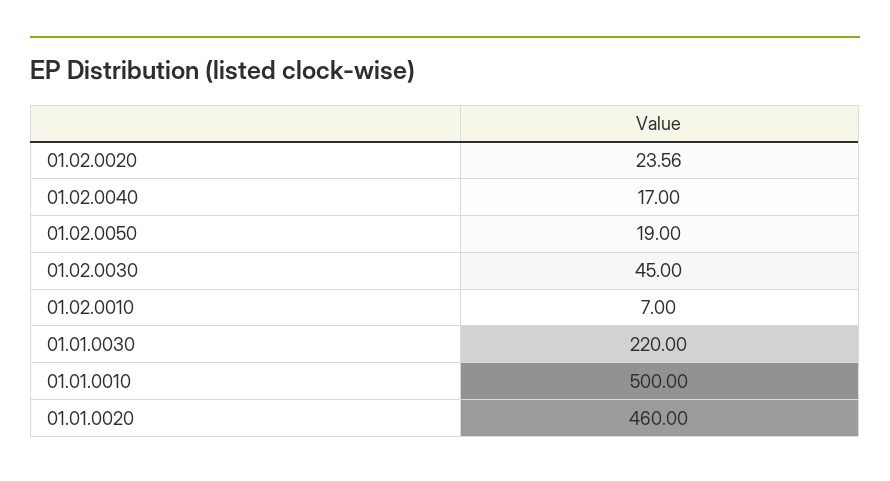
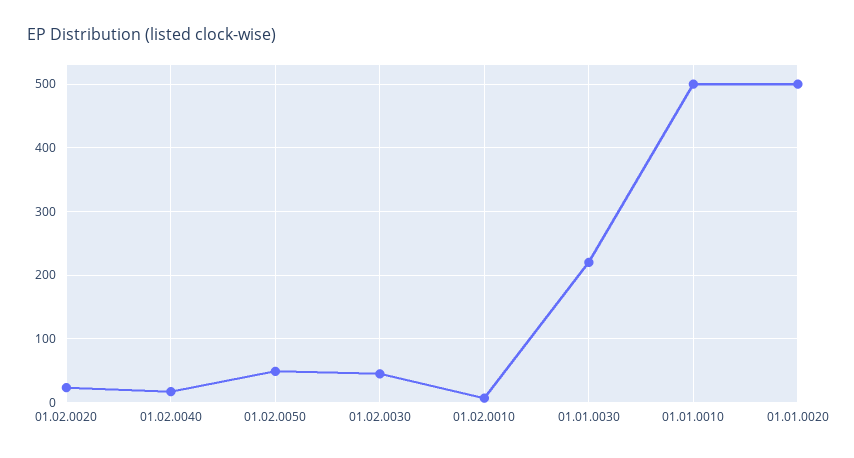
01.02.0050: 19 -> 50
01.01.0020: 460 -> 500

